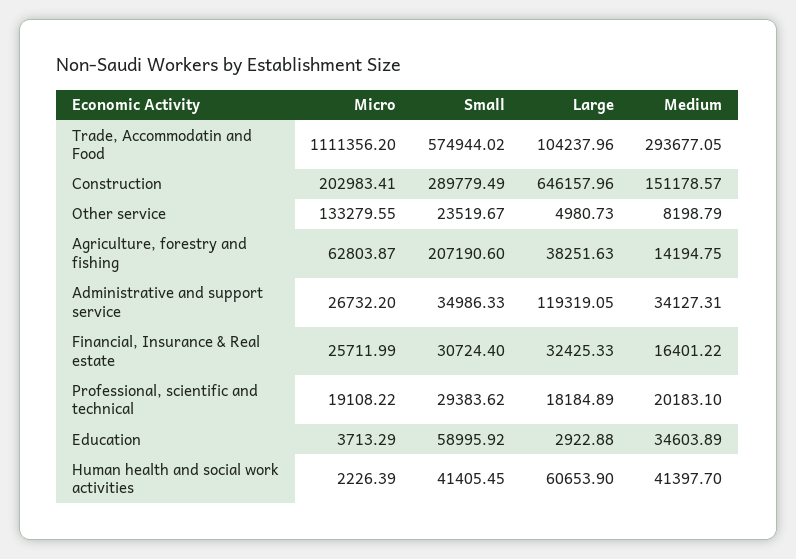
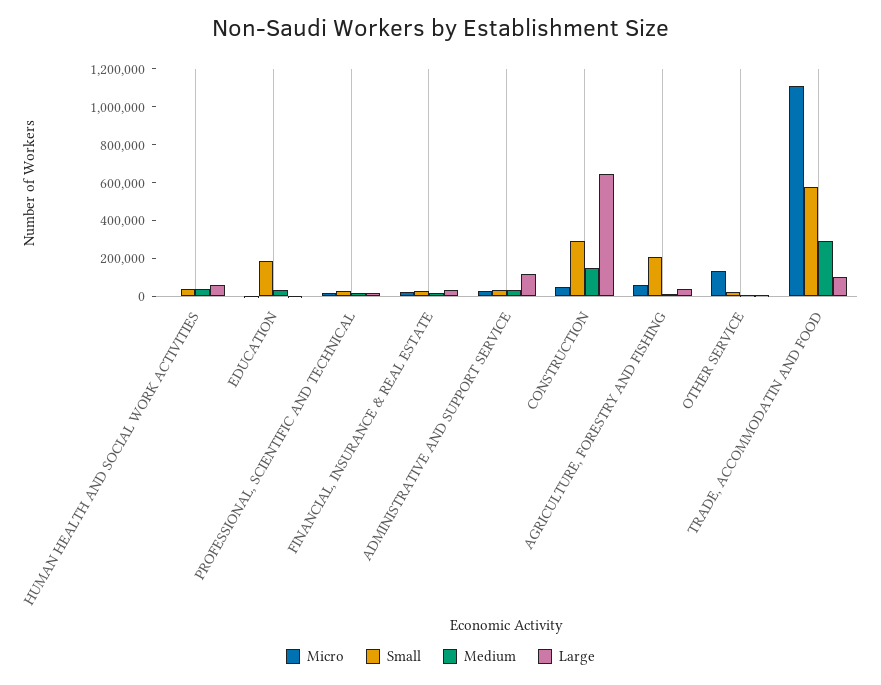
Micro, Construction: 202983.41 -> 50000
Small, Education: 58995.92 -> 200000

